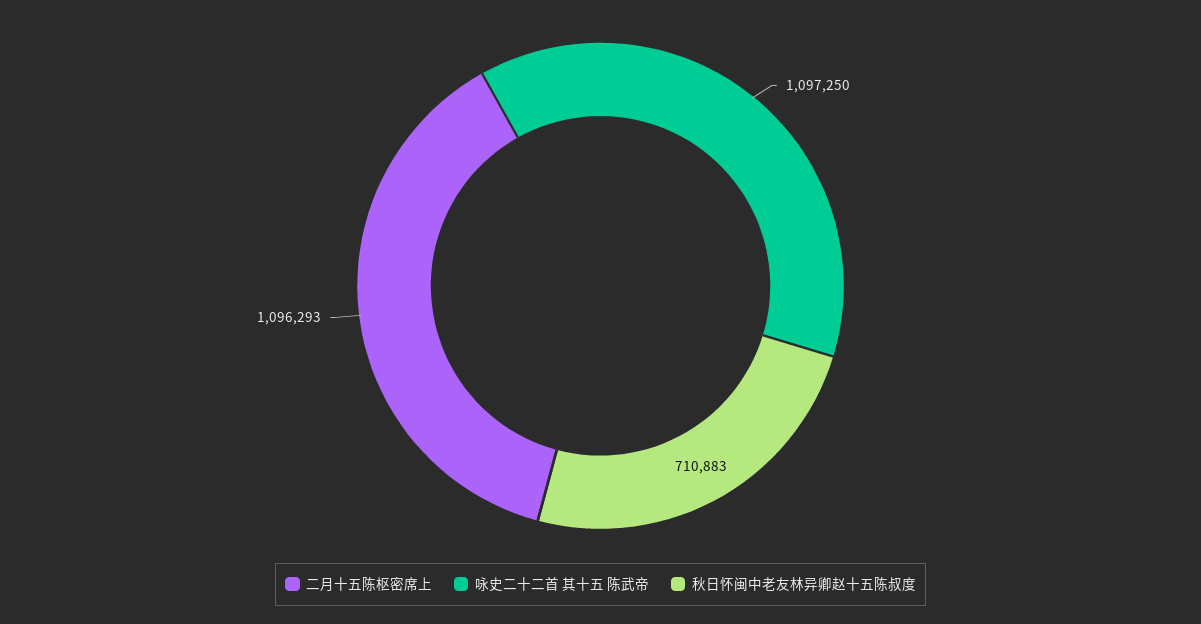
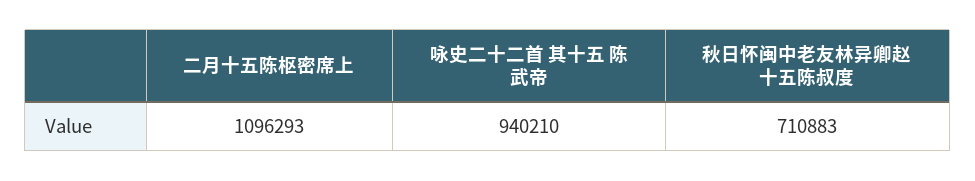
咏史二十二首 其十五 陈武帝: 1097250 -> 940210

